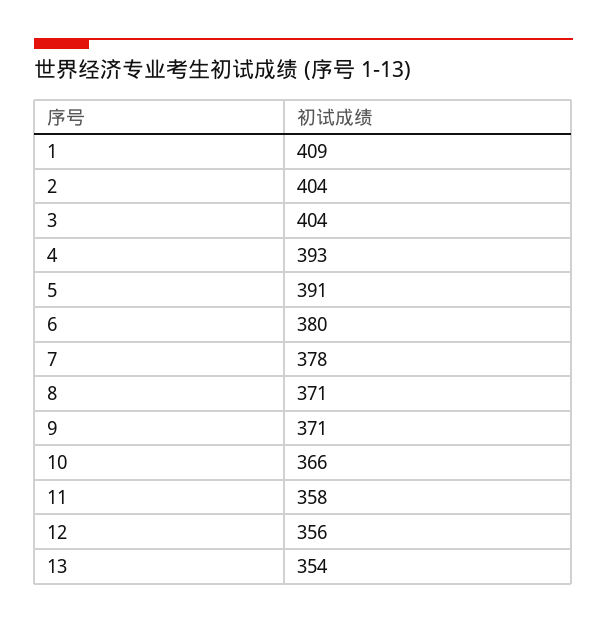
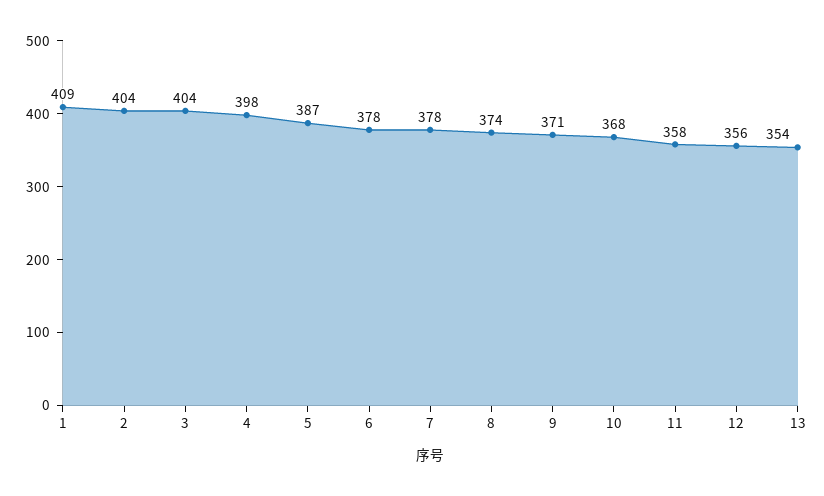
4: 393 -> 398
5: 391 -> 387
6: 380 -> 378
8: 371 -> 374
10: 366 -> 368

